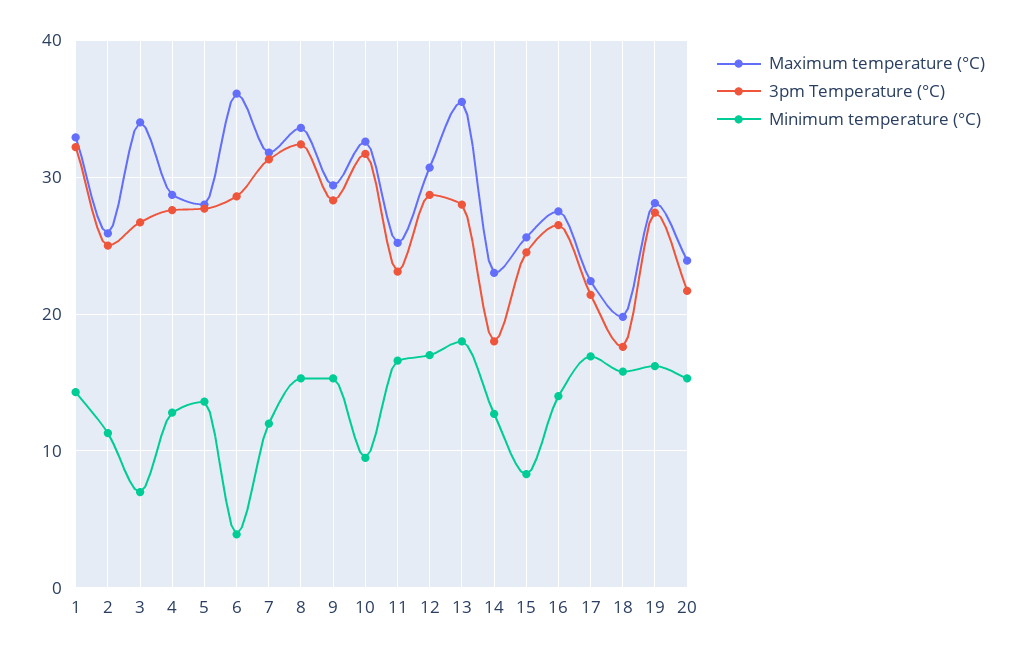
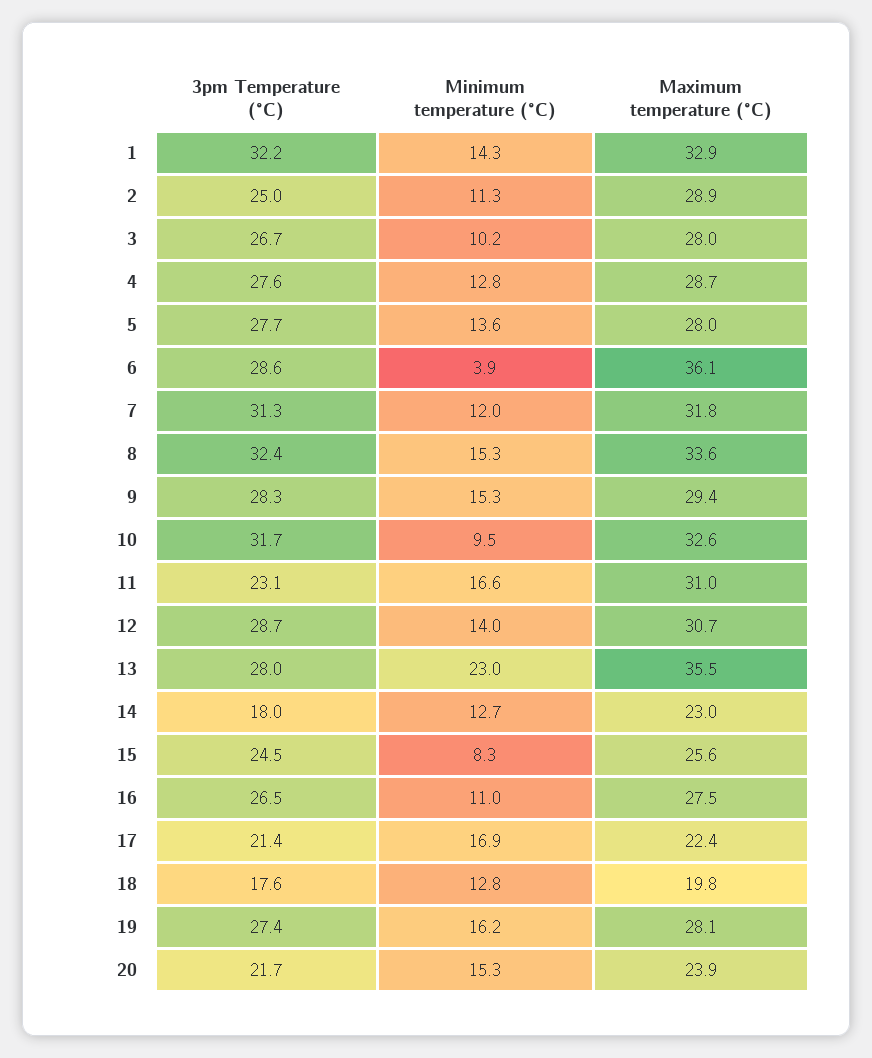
Maximum temperature (°C), 2: 26 -> 28.9
Maximum temperature (°C), 3: 34 -> 28
Minimum temperature (°C), 3: 7 -> 10.2
Maximum temperature (°C), 11: 25 -> 31
Minimum temperature (°C), 12: 17 -> 14
Minimum temperature (°C), 13: 18 -> 23
Minimum temperature (°C), 16: 14 -> 11
Minimum temperature (°C), 18: 16 -> 12.8

